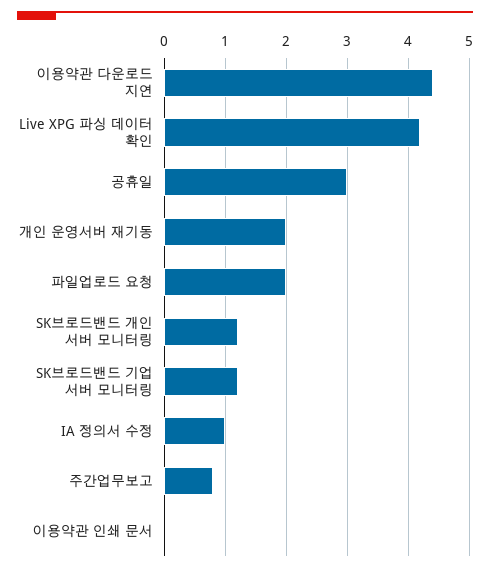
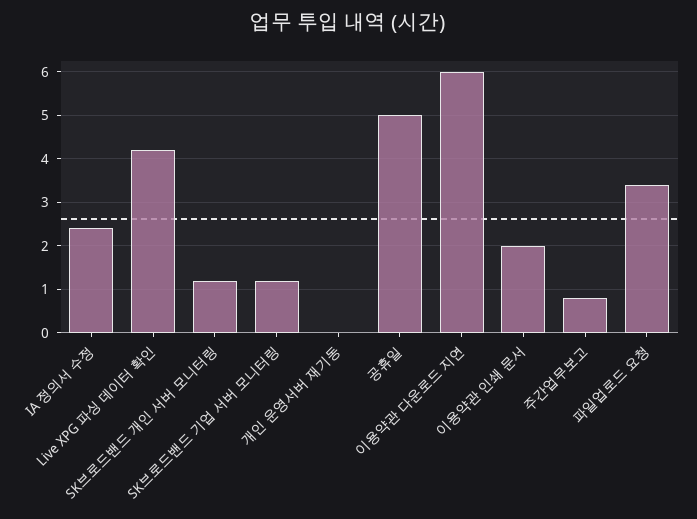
이용약관 다운로드 지연: 4.4 -> 6
공휴일: 3 -> 5
개인 운영서버 재기동: 2 -> 0
파일업로드 요청: 2 -> 3.5
IA 정의서 수정: 1 -> 2.5
이용약관 인쇄 문서: 0 -> 2

